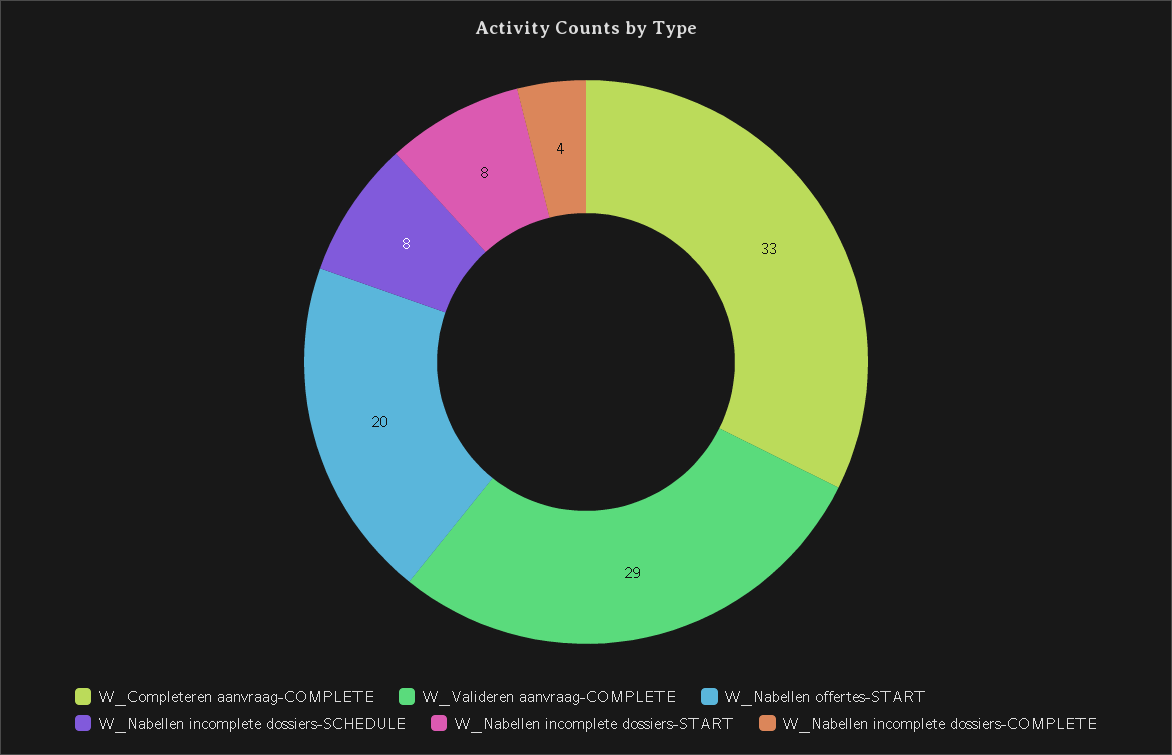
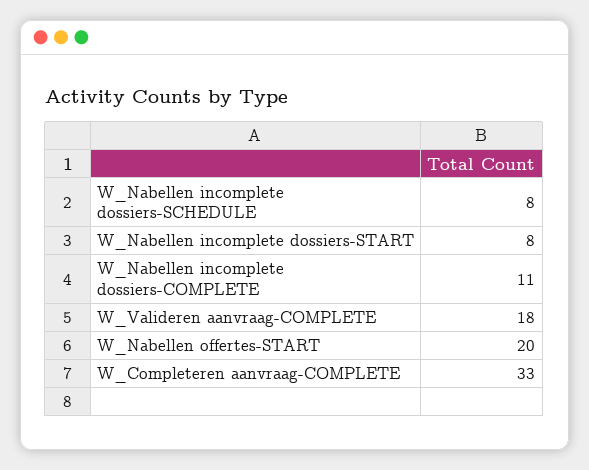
W_Valideren aanvraag-COMPLETE: 29 -> 18
W_Nabellen incomplete dossiers-COMPLETE: 4 -> 11

